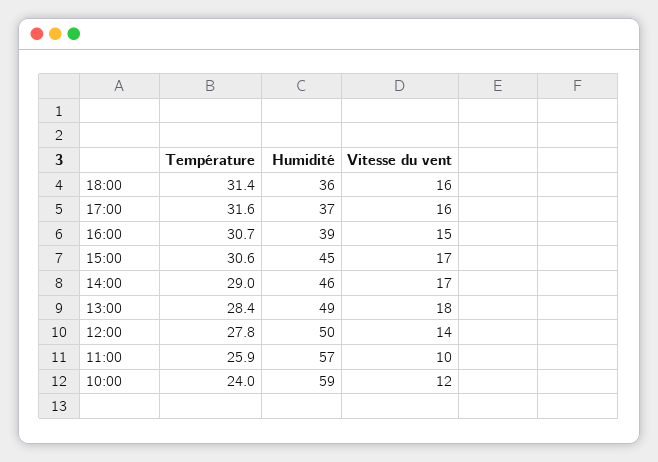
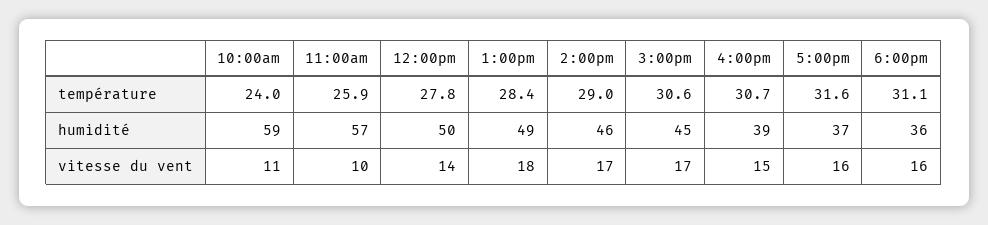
Température, 18:00: 31.4 -> 31.1
Vitesse du vent, 10:00: 12 -> 11

